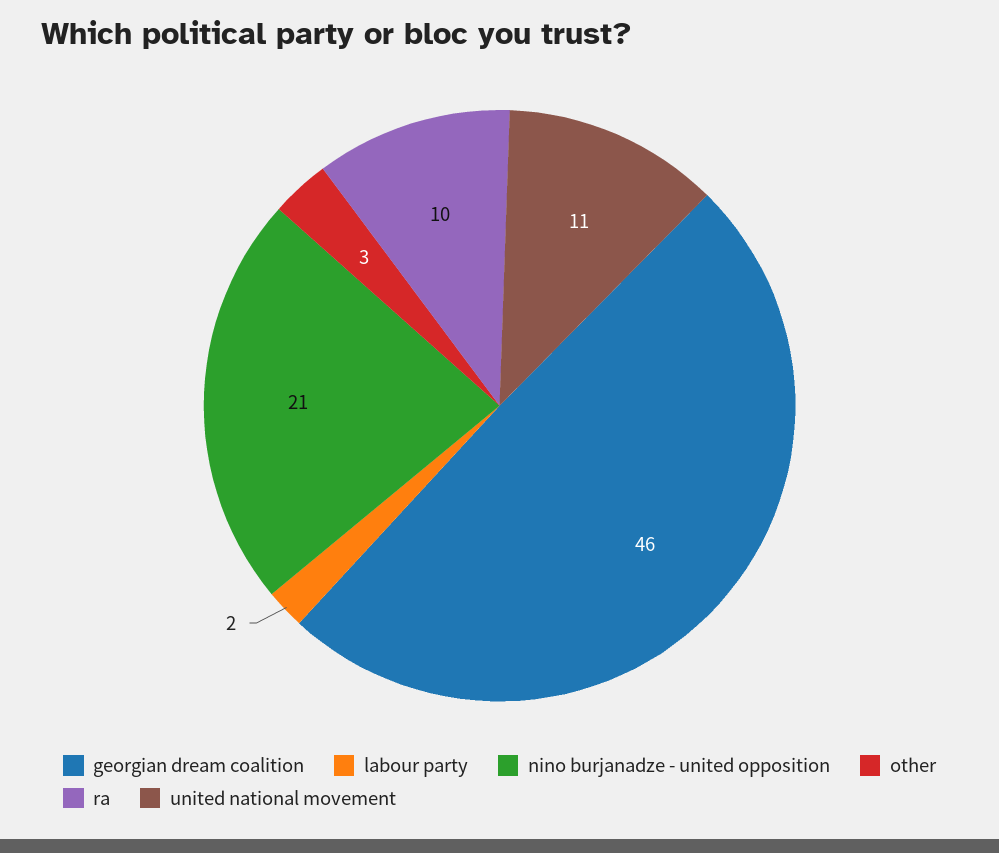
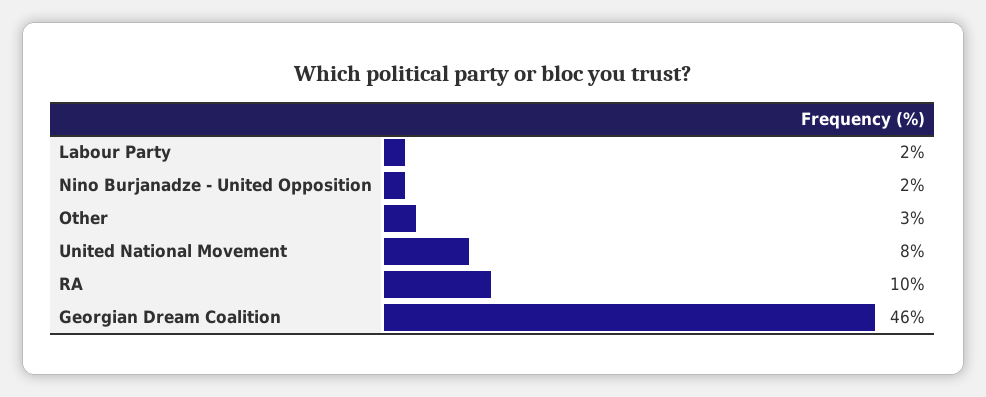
nino burjanadze - united opposition: 21 -> 2
united national movement: 11 -> 8

